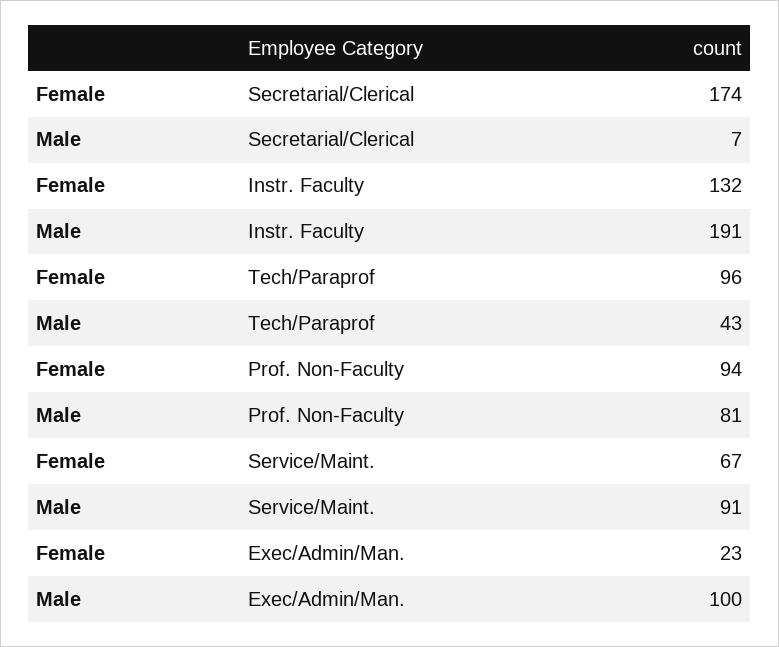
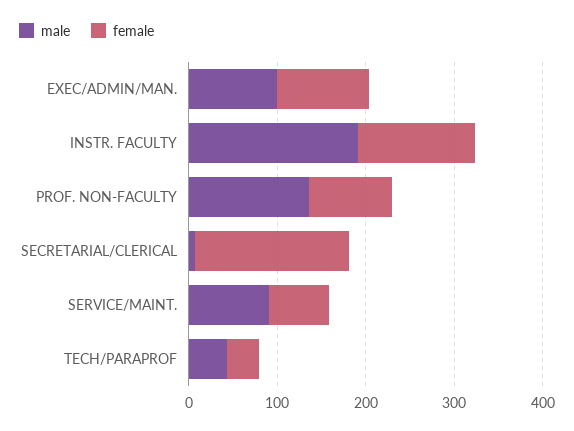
Female, Tech/Paraprof: 96 -> 40
Male, Prof. Non-Faculty: 81 -> 140
Female, Exec/Admin/Man.: 23 -> 100

